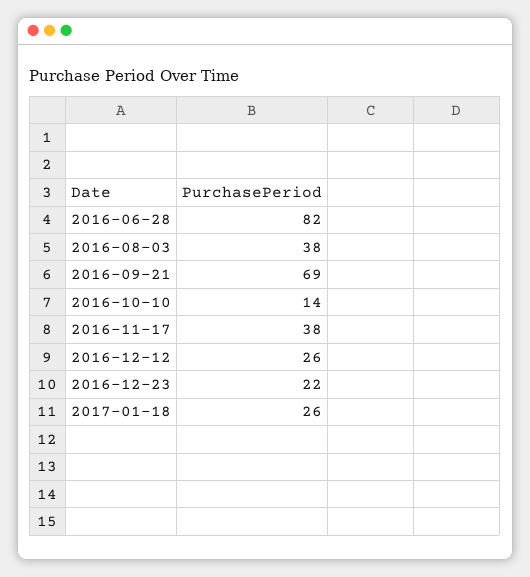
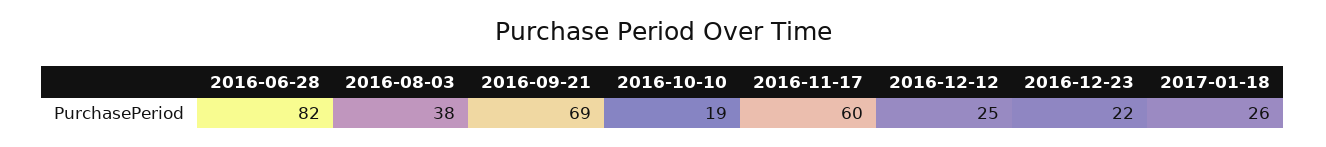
2016-10-10: 14 -> 19
2016-11-17: 38 -> 60
2016-12-12: 26 -> 25

